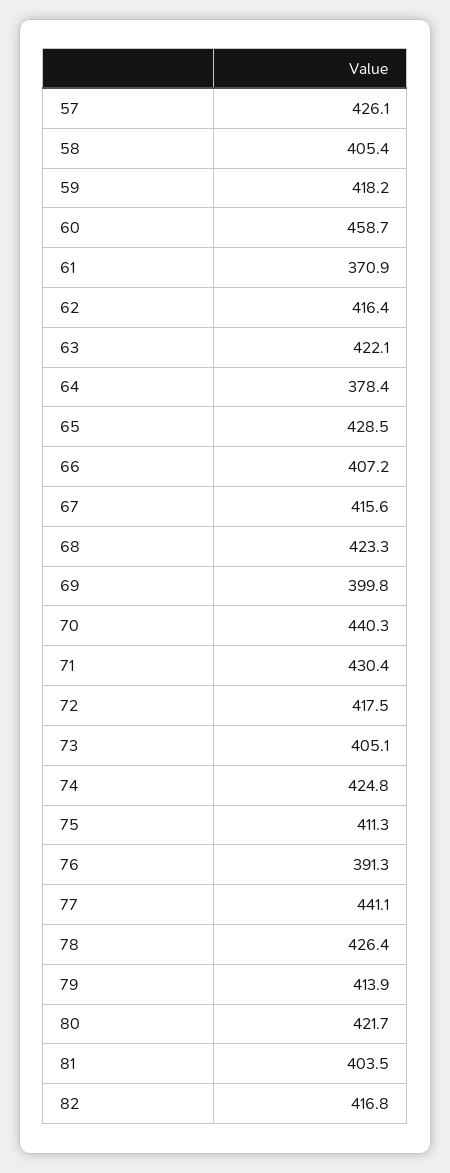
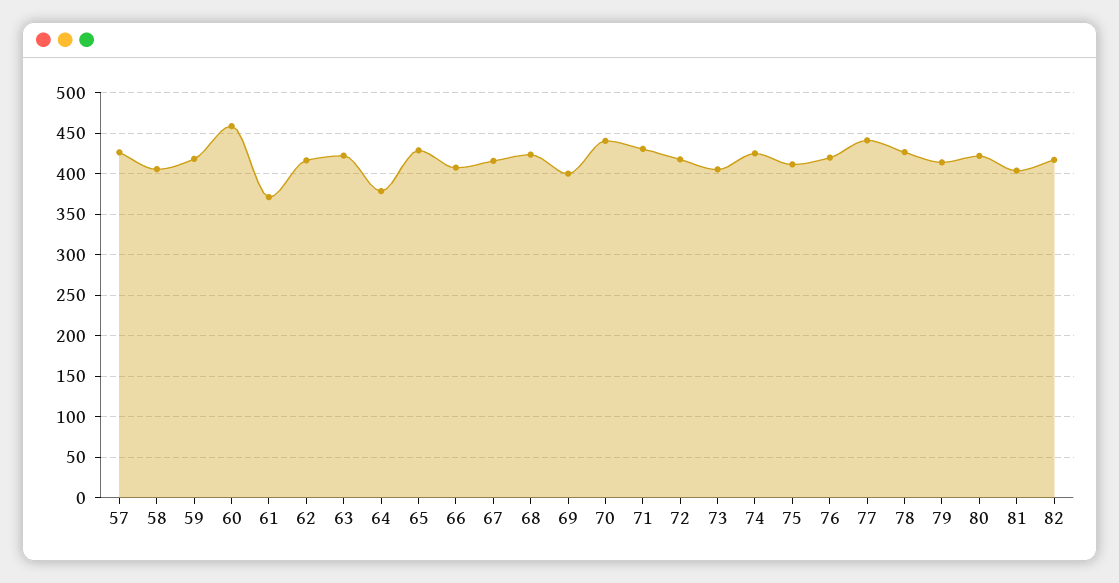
76: 391.3 -> 420

